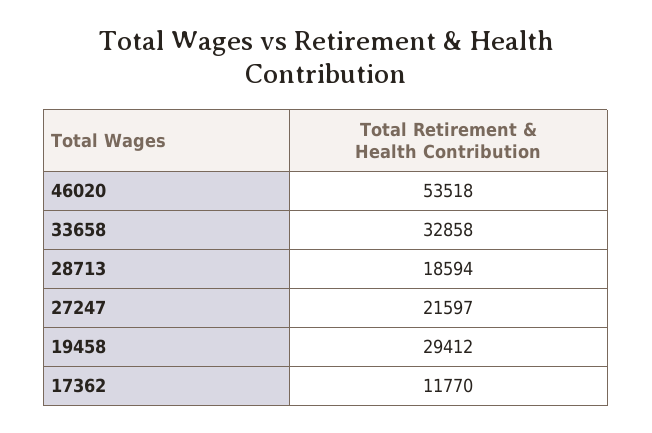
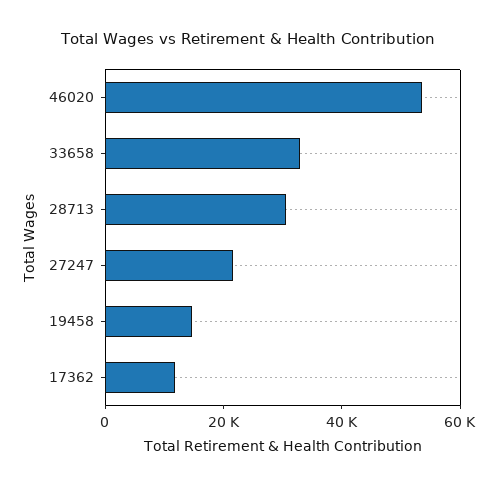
28713: 18594 -> 30000
19458: 29412 -> 15000

